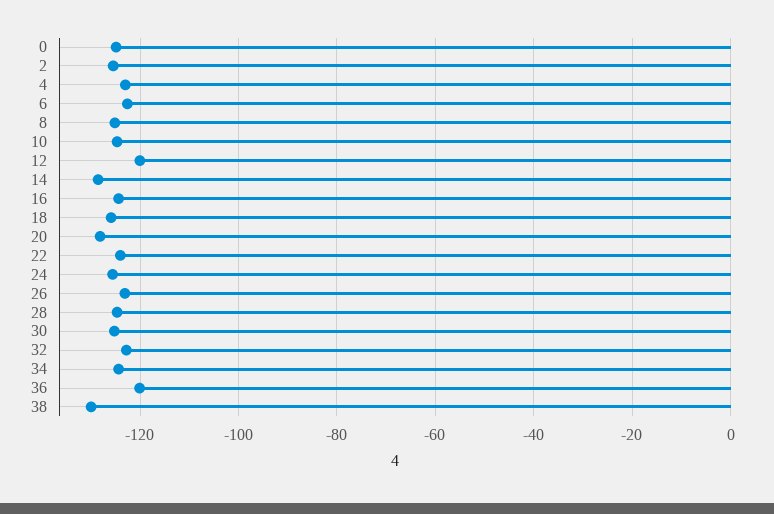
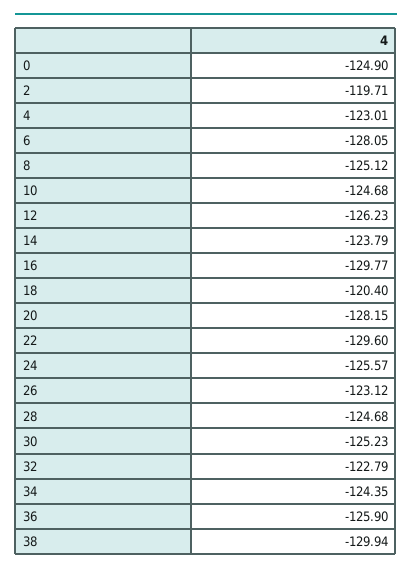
2: -126 -> -119.71
6: -122 -> -128.05
12: -120 -> -126.23
14: -128 -> -123.79
16: -124 -> -129.77
18: -126 -> -120.4
22: -124 -> -129.6
36: -120 -> -125.9

